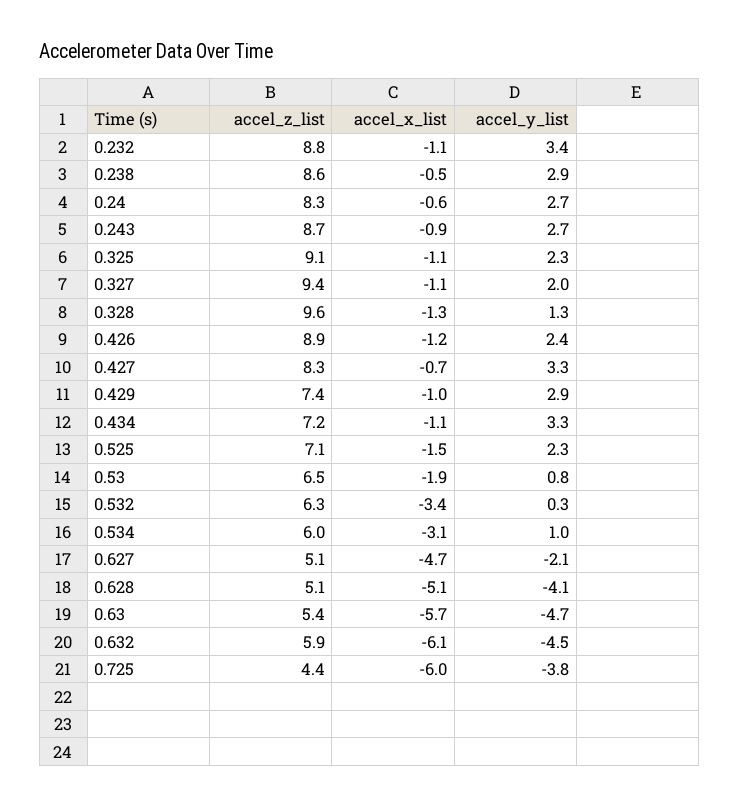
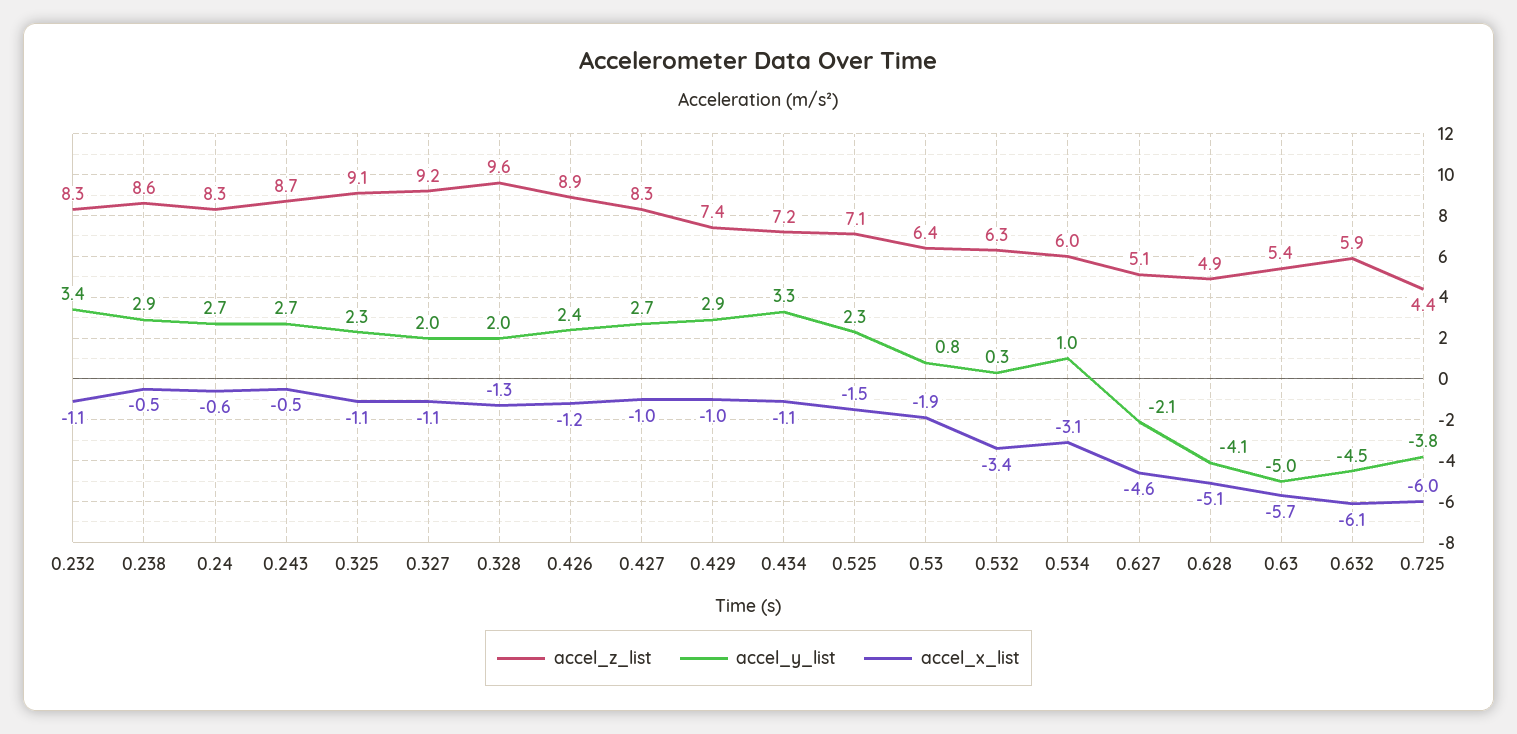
accel_z_list, 0.232: 8.8 -> 8.3
accel_x_list, 0.243: -0.9 -> -0.5
accel_z_list, 0.327: 9.4 -> 9.2
accel_y_list, 0.328: 1.3 -> 2
accel_x_list, 0.427: -0.7 -> -1
accel_y_list, 0.427: 3.3 -> 2.7
accel_z_list, 0.53: 6.5 -> 6.4
accel_x_list, 0.627: -4.7 -> -4.6
accel_z_list, 0.628: 5.1 -> 4.9
accel_y_list, 0.63: -4.7 -> -5

